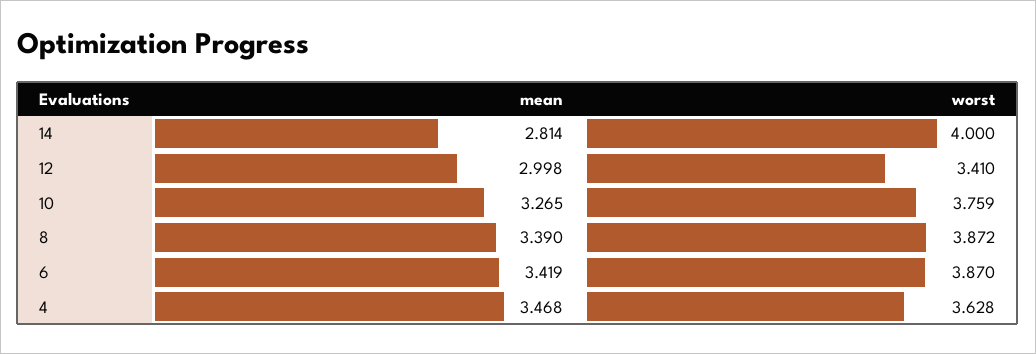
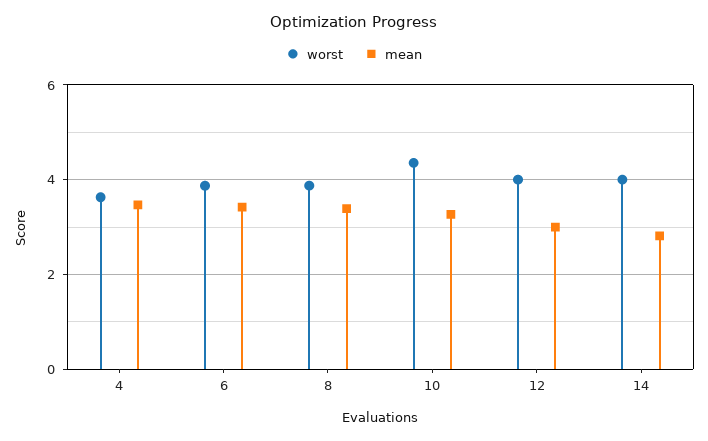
worst, 12: 3.41 -> 4
worst, 10: 3.759 -> 4.4

